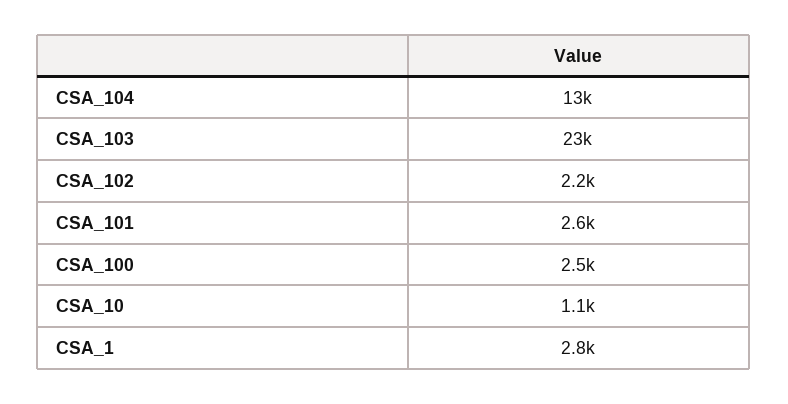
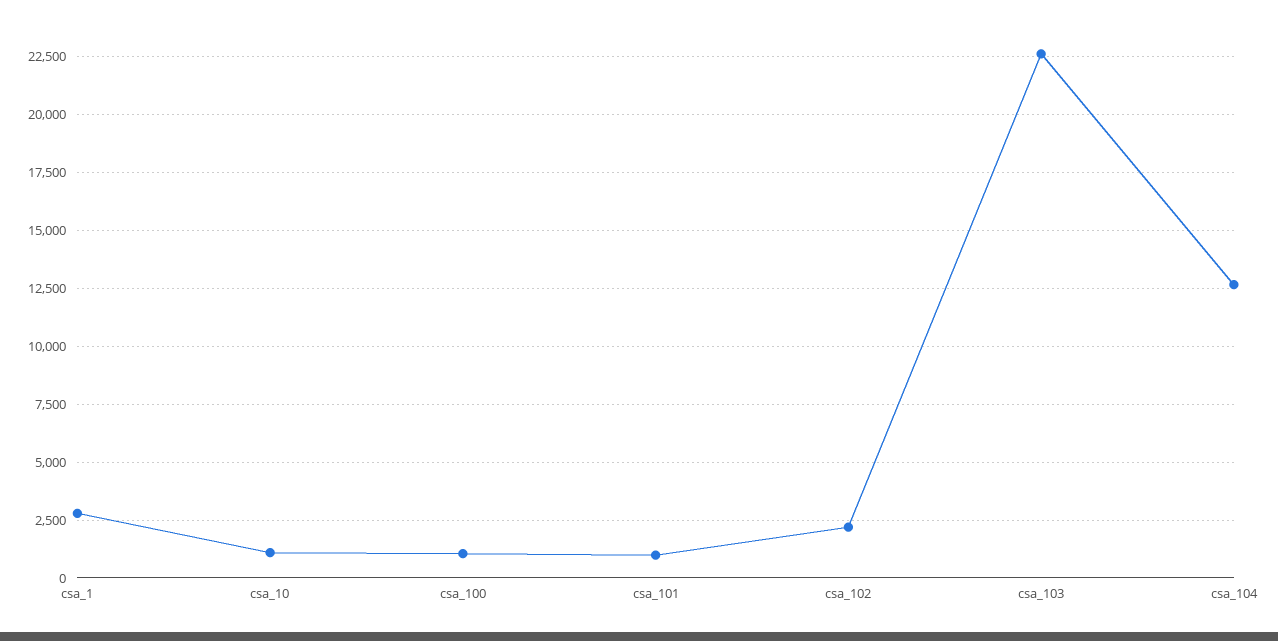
CSA_101: 2600 -> 1000
CSA_100: 2500 -> 1000

